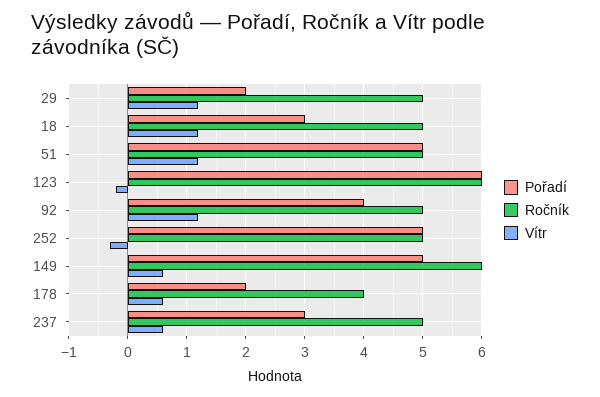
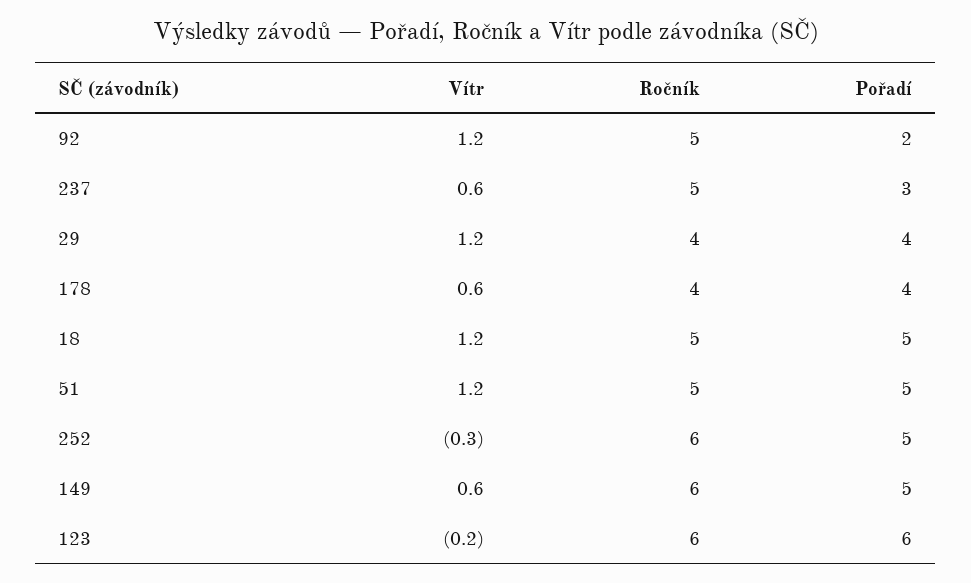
Pořadí, 29: 2 -> 4
Ročník, 29: 5 -> 4
Pořadí, 18: 3 -> 5
Pořadí, 92: 4 -> 2
Ročník, 252: 5 -> 6
Pořadí, 178: 2 -> 4

